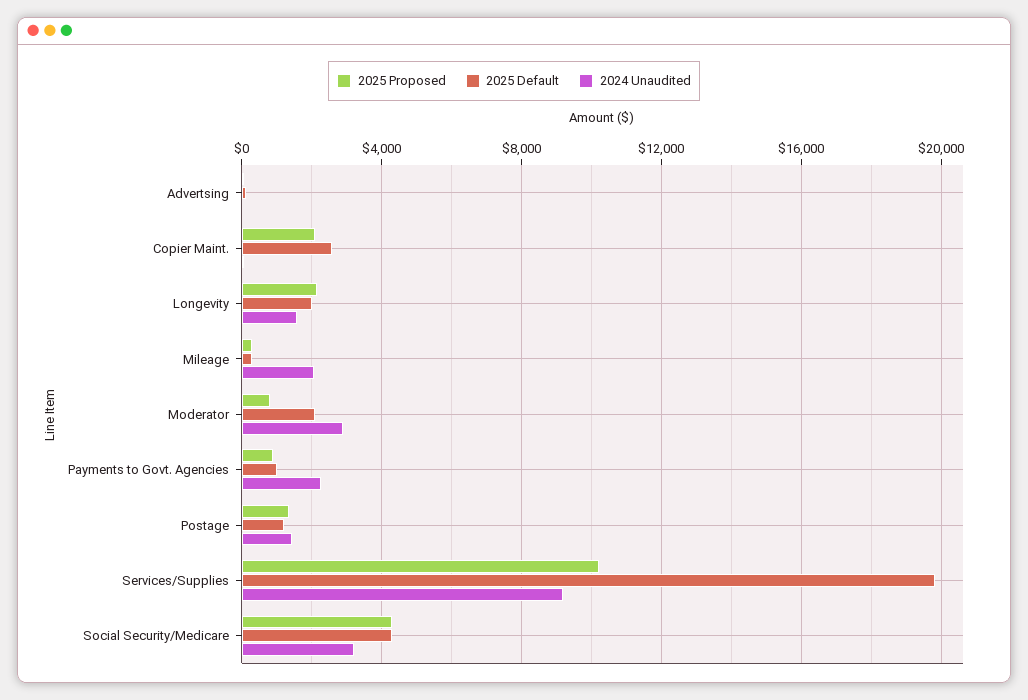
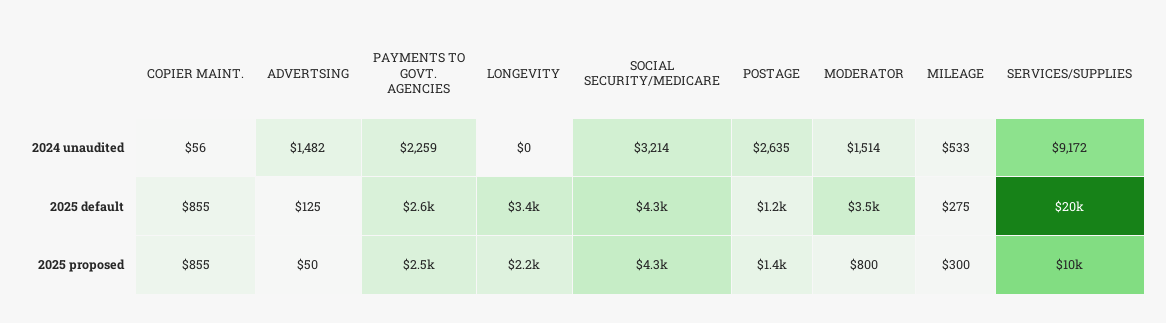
2024 Unaudited, Advertsing: 0 -> 1482
2025 Proposed, Copier Maint.: 2000 -> 855
2025 Default, Copier Maint.: 2500 -> 855
2025 Default, Longevity: 2000 -> 3400
2024 Unaudited, Longevity: 1500 -> 0
2024 Unaudited, Mileage: 2000 -> 533
2025 Default, Moderator: 2000 -> 3500
2024 Unaudited, Moderator: 3000 -> 1514
2025 Proposed, Payments to Govt. Agencies: 1000 -> 2500
2025 Default, Payments to Govt. Agencies: 1000 -> 2600
2024 Unaudited, Postage: 1500 -> 2635

